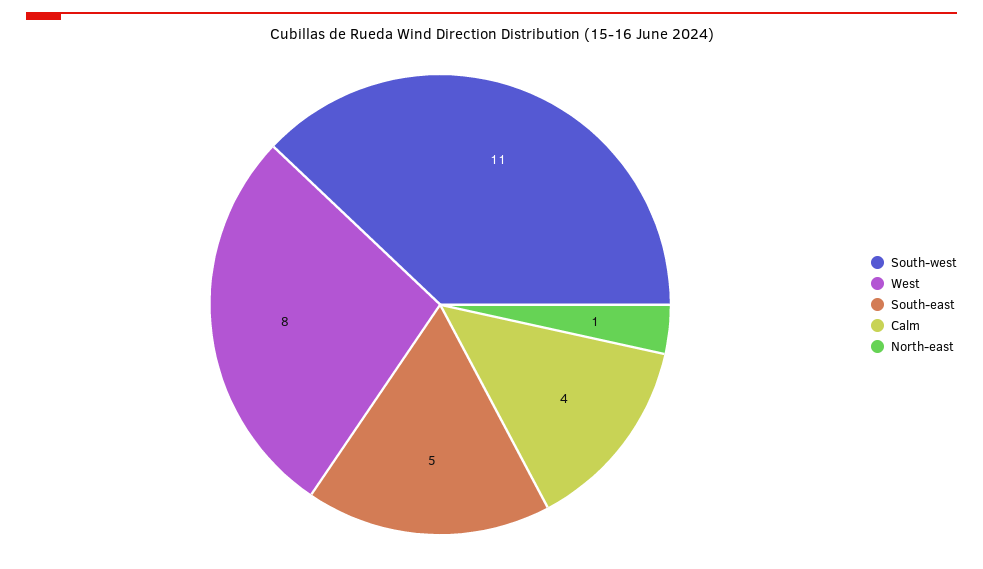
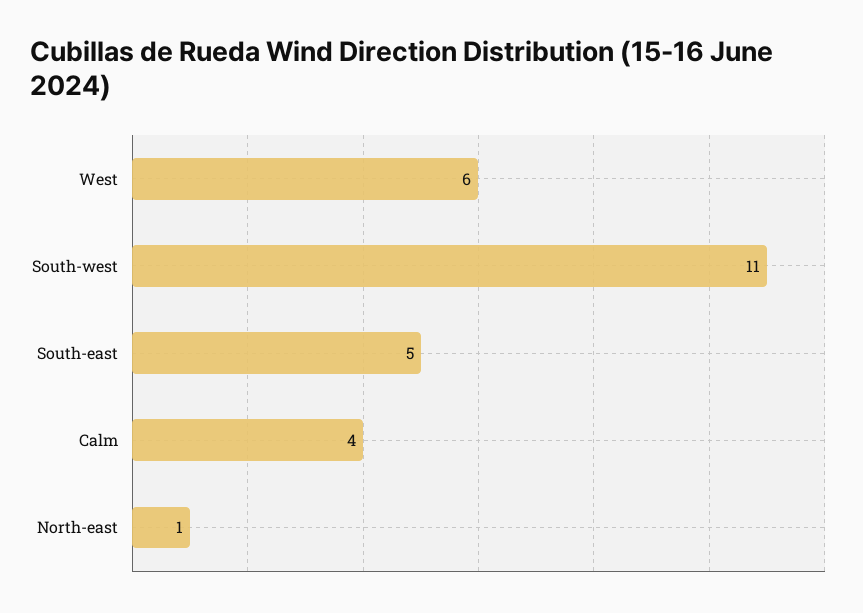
West: 8 -> 6

